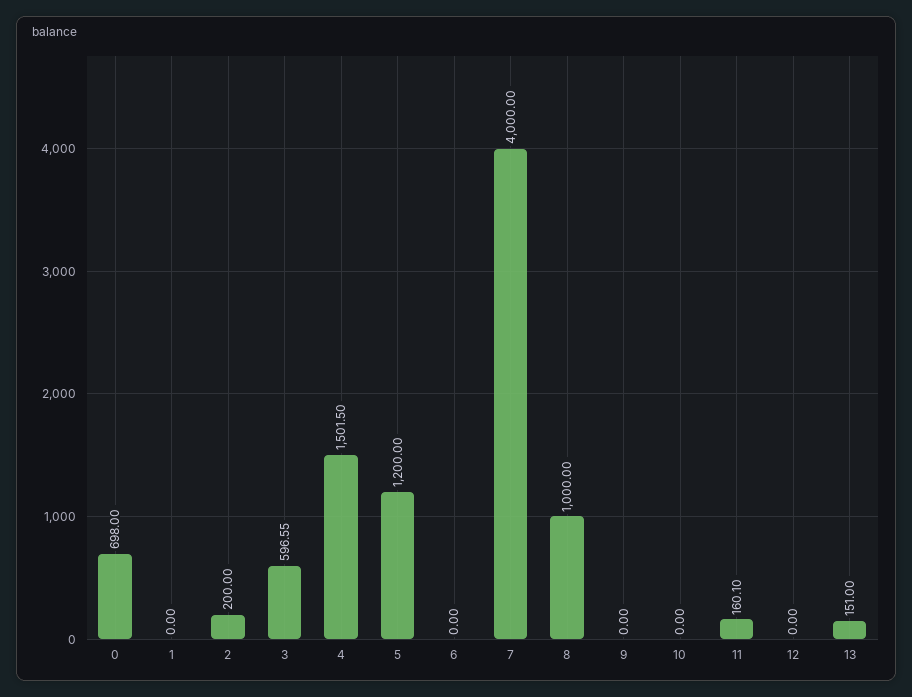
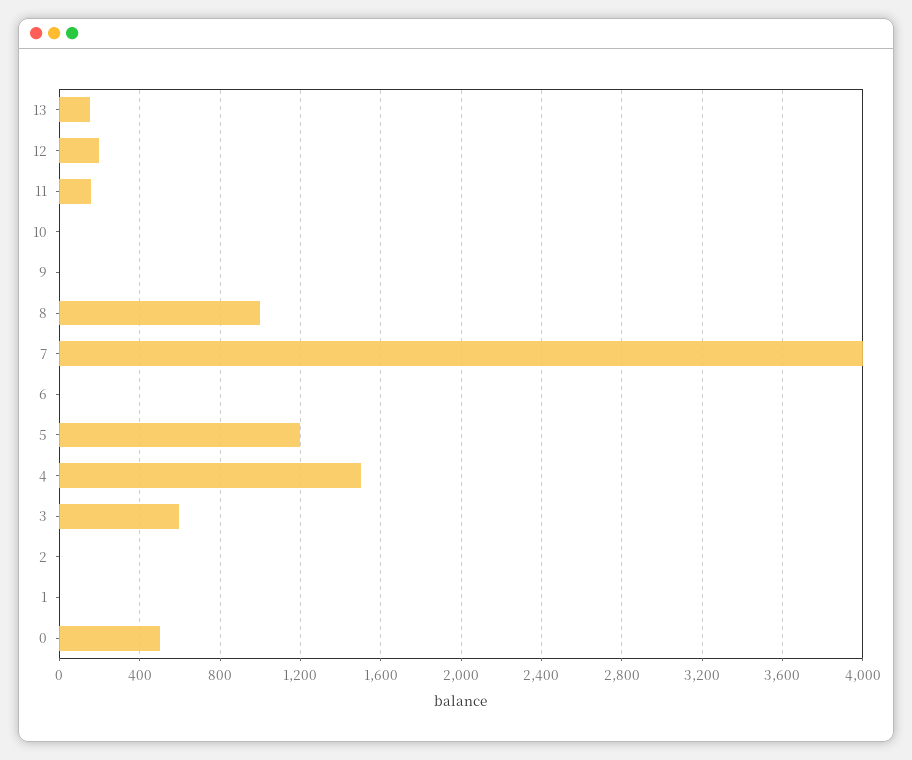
0: 698 -> 500
2: 200 -> 0
12: 0 -> 200

